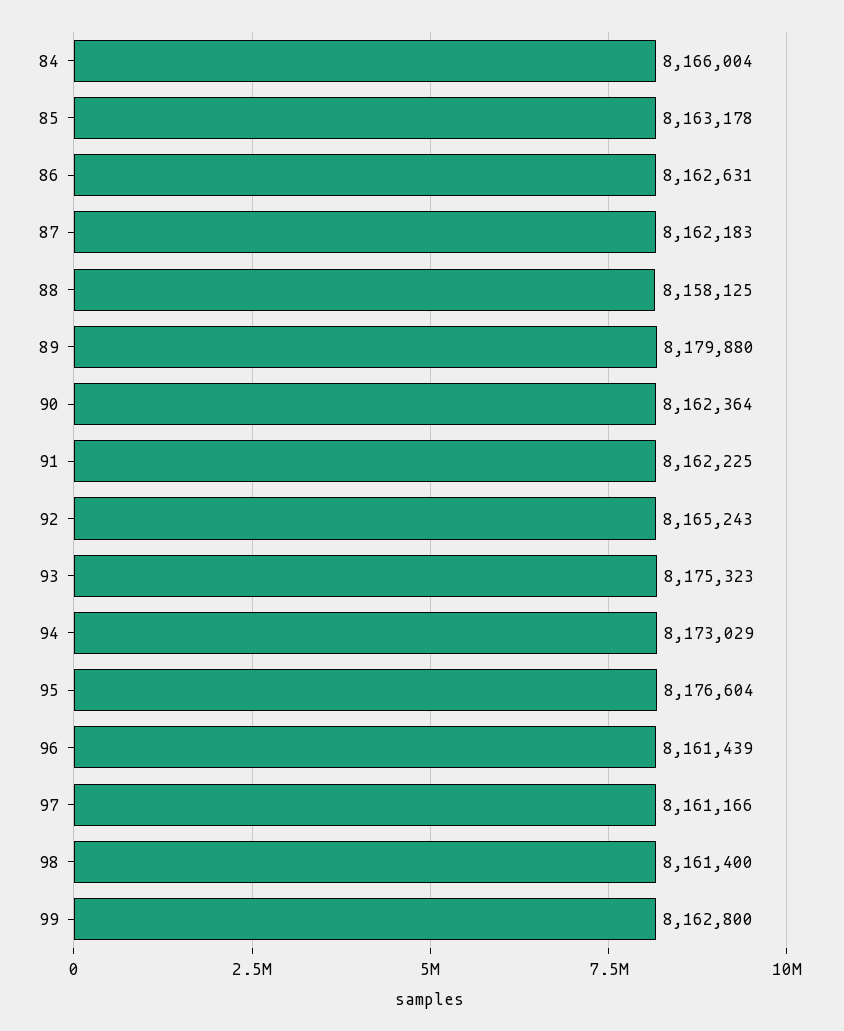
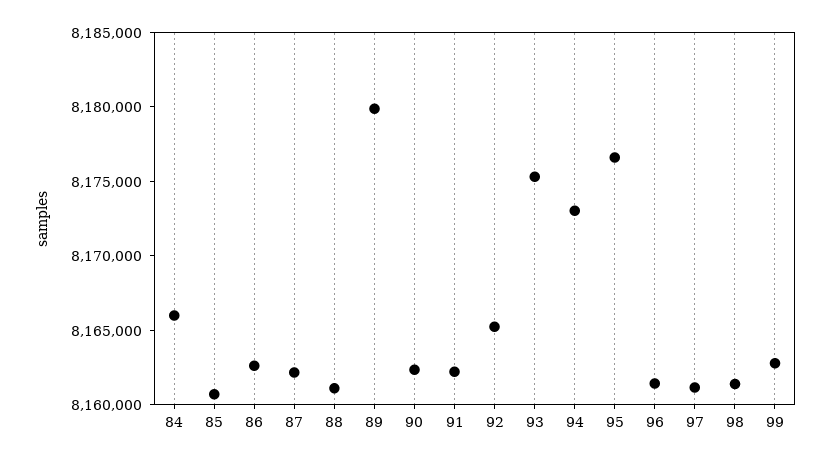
85: 8163178 -> 8161000
88: 8158125 -> 8161000

